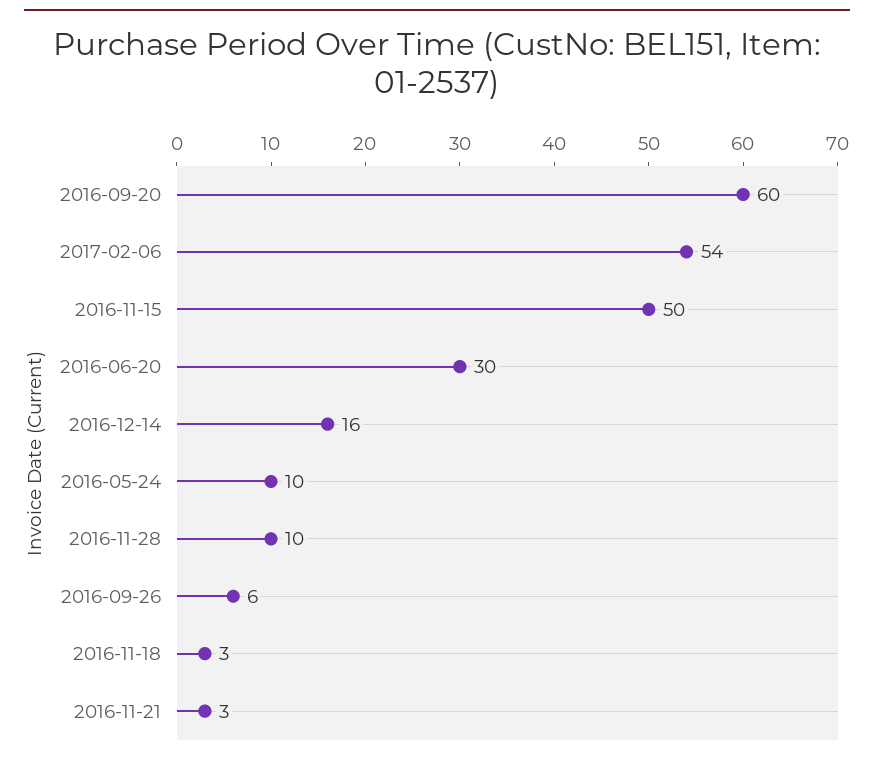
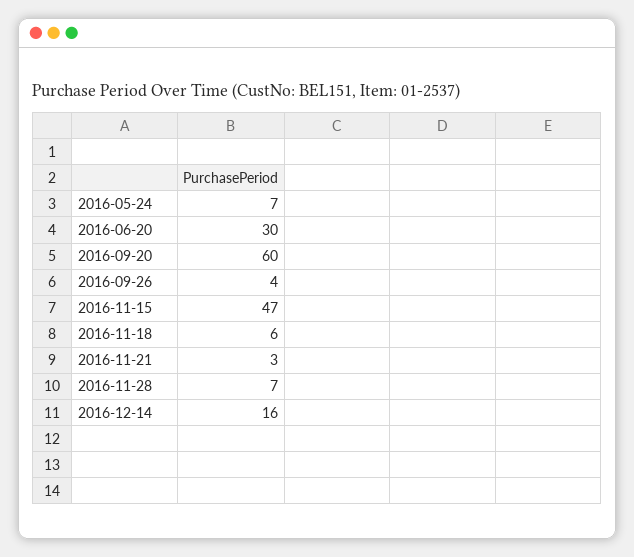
2017-02-06: 54 -> none
2016-11-15: 50 -> 47
2016-05-24: 10 -> 7
2016-11-28: 10 -> 7
2016-09-26: 6 -> 4
2016-11-18: 3 -> 6

